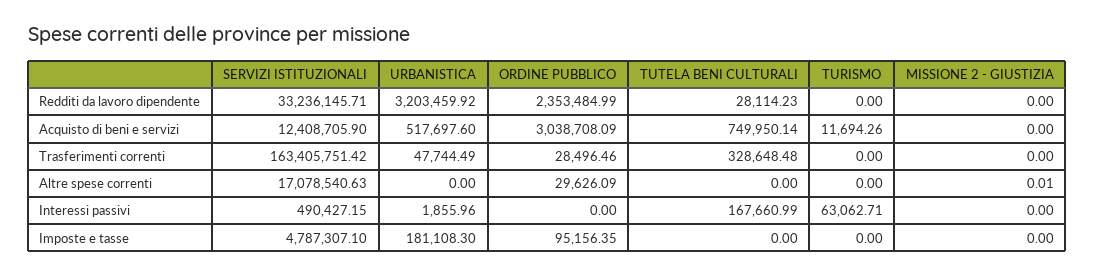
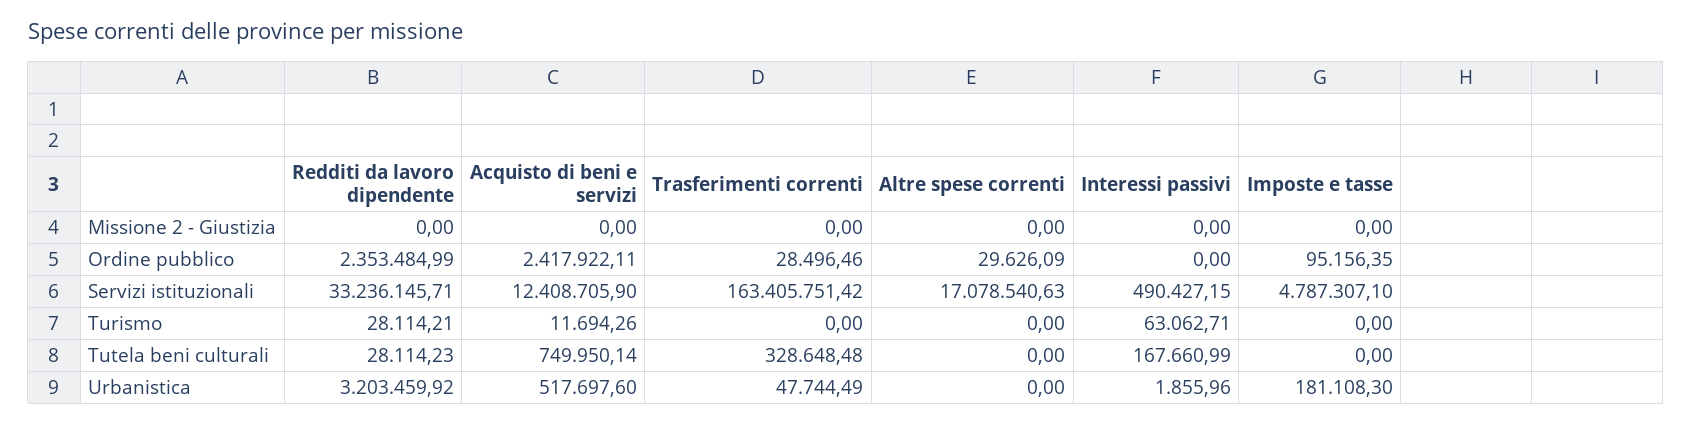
TURISMO, Redditi da lavoro dipendente: 0 -> 28114.21
ORDINE PUBBLICO, Acquisto di beni e servizi: 3038708.09 -> 2417922.11
MISSIONE 2 - GIUSTIZIA, Altre spese correnti: 0.01 -> 0

